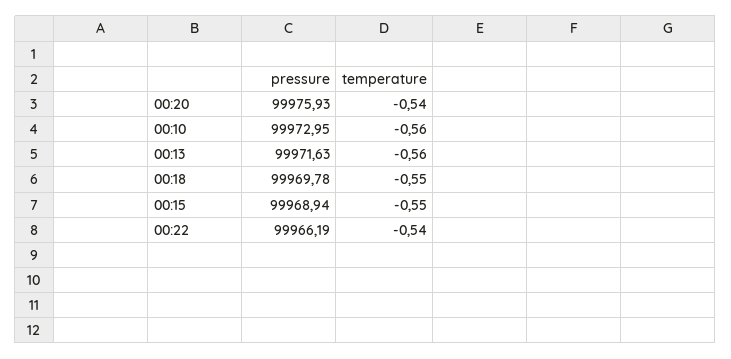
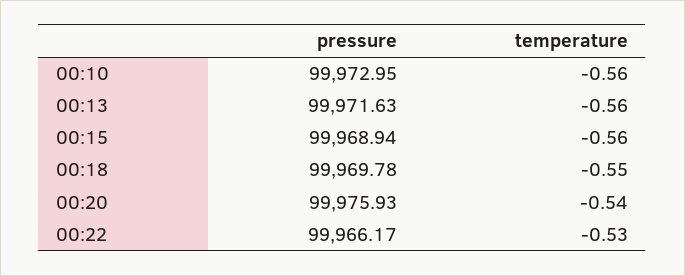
temperature, 00:15: -0.55 -> -0.56
pressure, 00:22: 99966.19 -> 99966.17
temperature, 00:22: -0.54 -> -0.53

